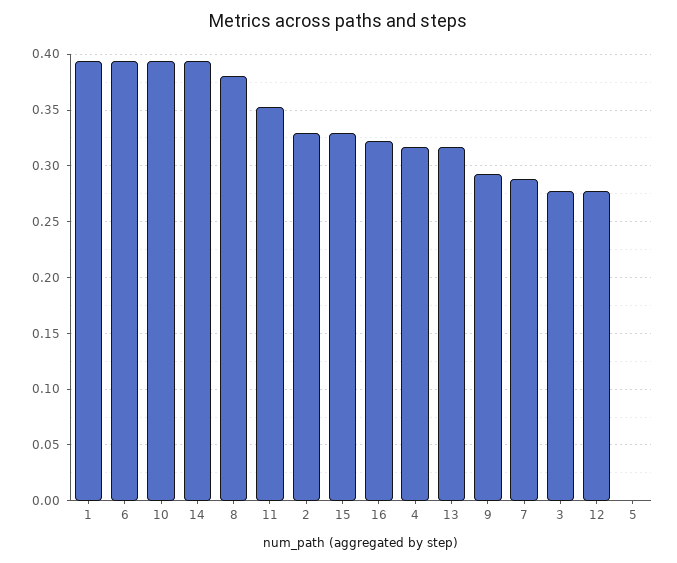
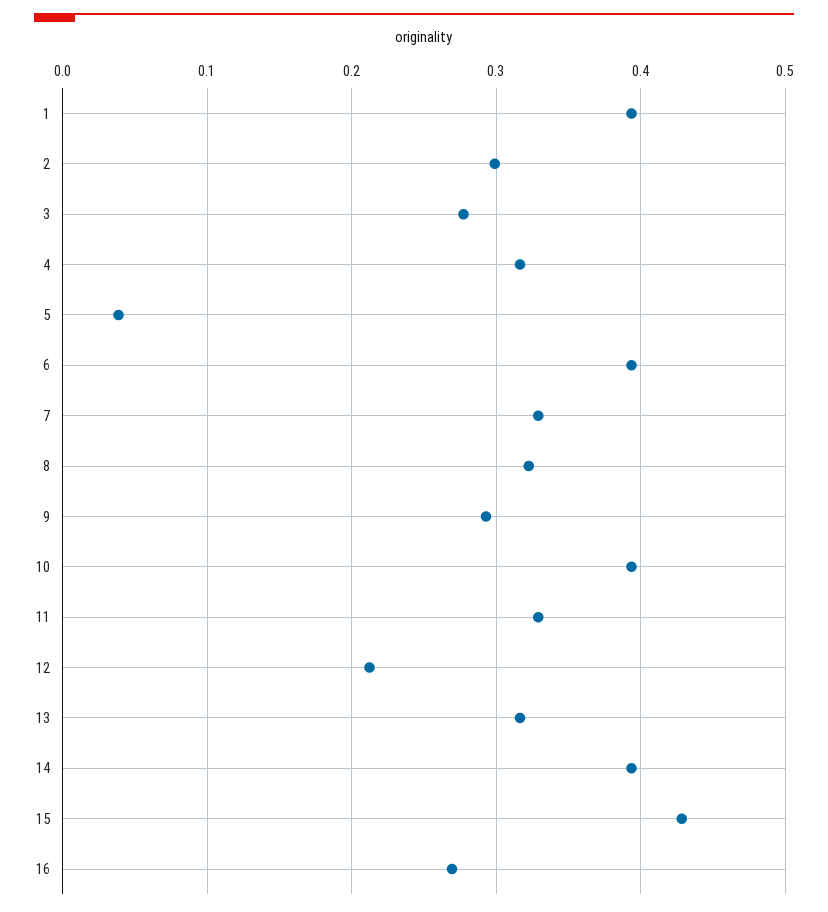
8: 0.38 -> 0.32
11: 0.35 -> 0.33
2: 0.33 -> 0.3
15: 0.33 -> 0.43
16: 0.32 -> 0.27
7: 0.29 -> 0.33
12: 0.28 -> 0.21
5: 0 -> 0.04

